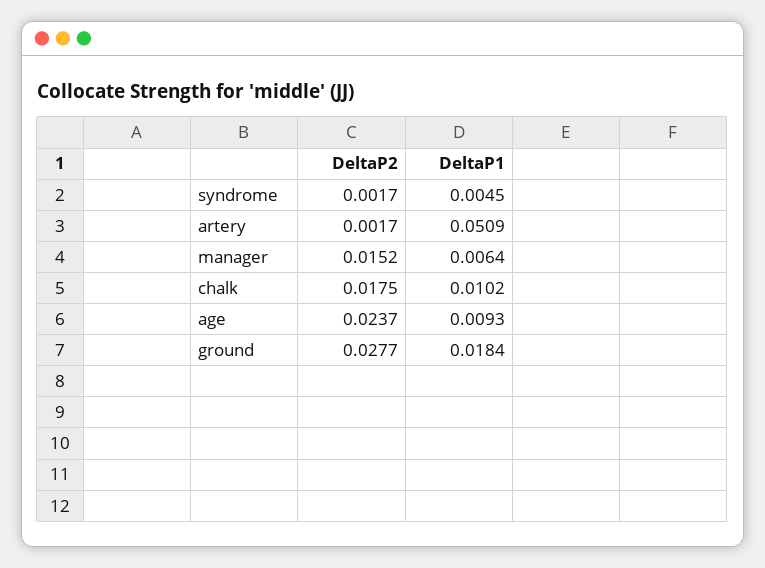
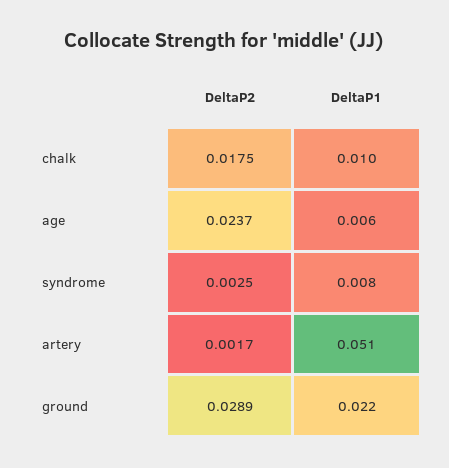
DeltaP2, syndrome: 0.0017 -> 0.0025
DeltaP1, syndrome: 0.0045 -> 0.008
DeltaP2, manager: 0.0152 -> none
DeltaP1, manager: 0.0064 -> none
DeltaP1, age: 0.0093 -> 0.006
DeltaP2, ground: 0.0277 -> 0.0289
DeltaP1, ground: 0.0184 -> 0.022

